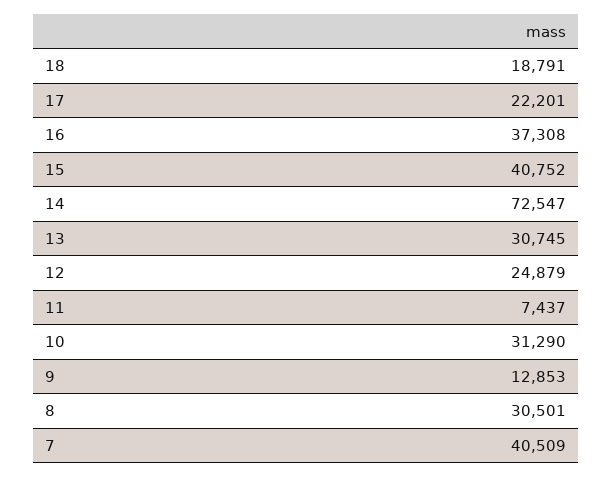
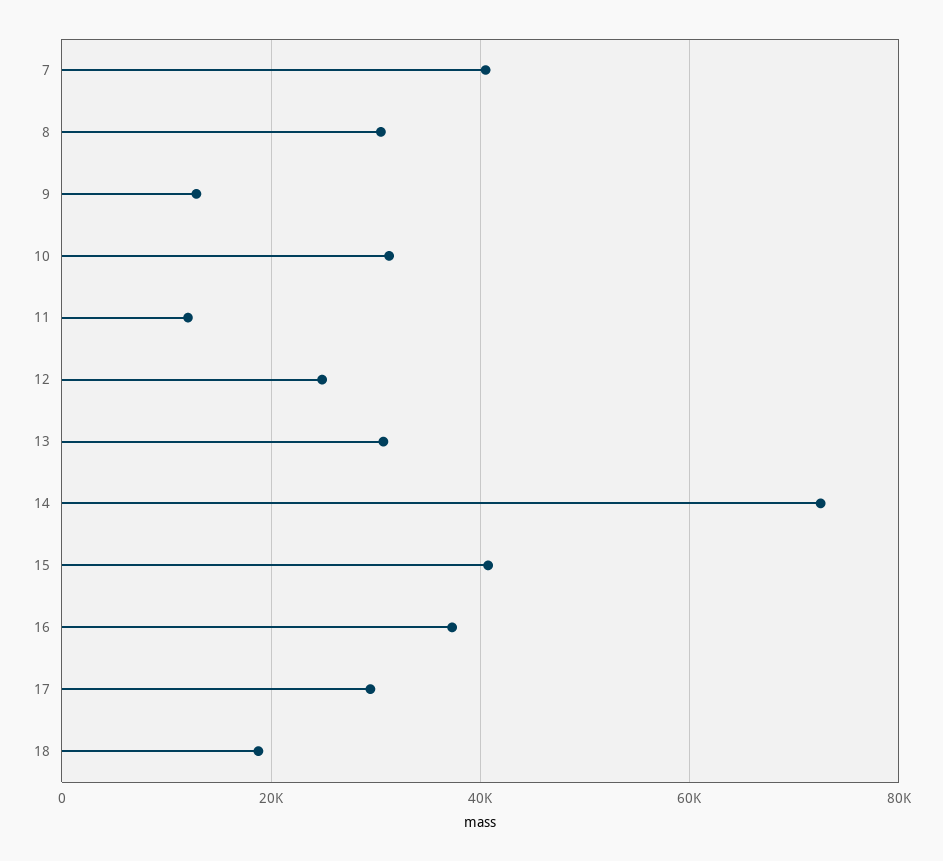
17: 22201 -> 30000
11: 7437 -> 12000

